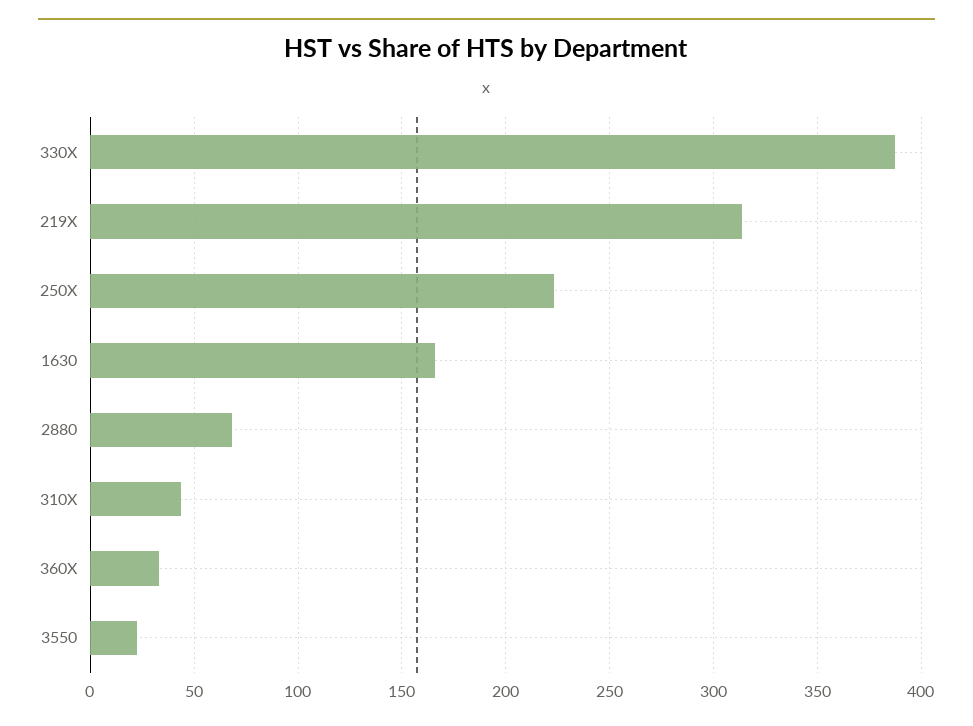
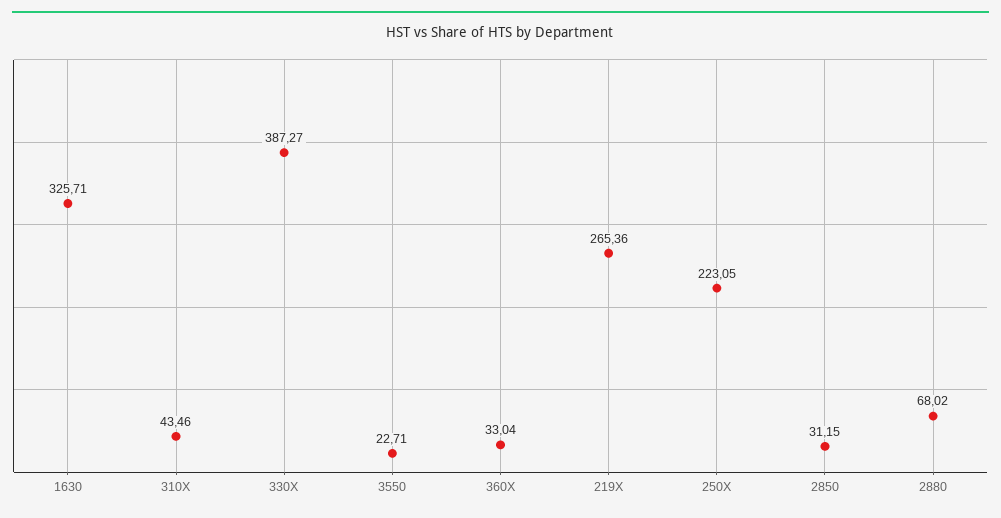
219X: 315 -> 265.36
1630: 165 -> 325.71
2850: none -> 31.15

